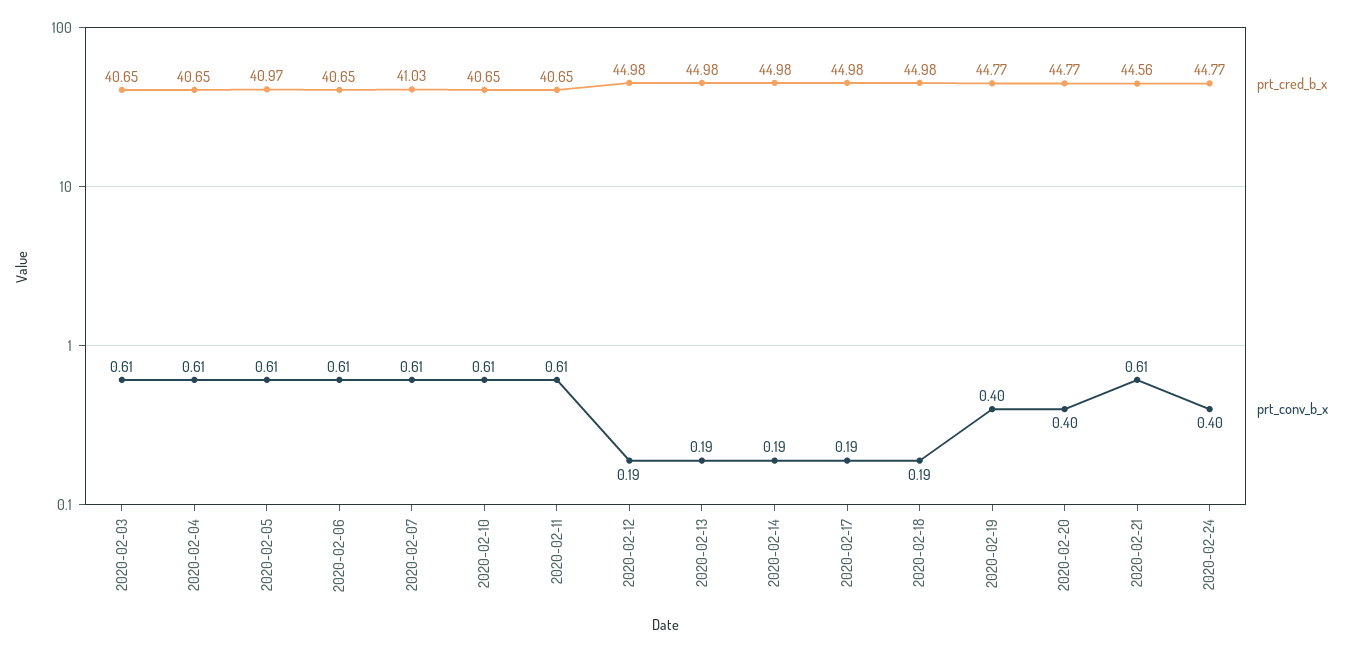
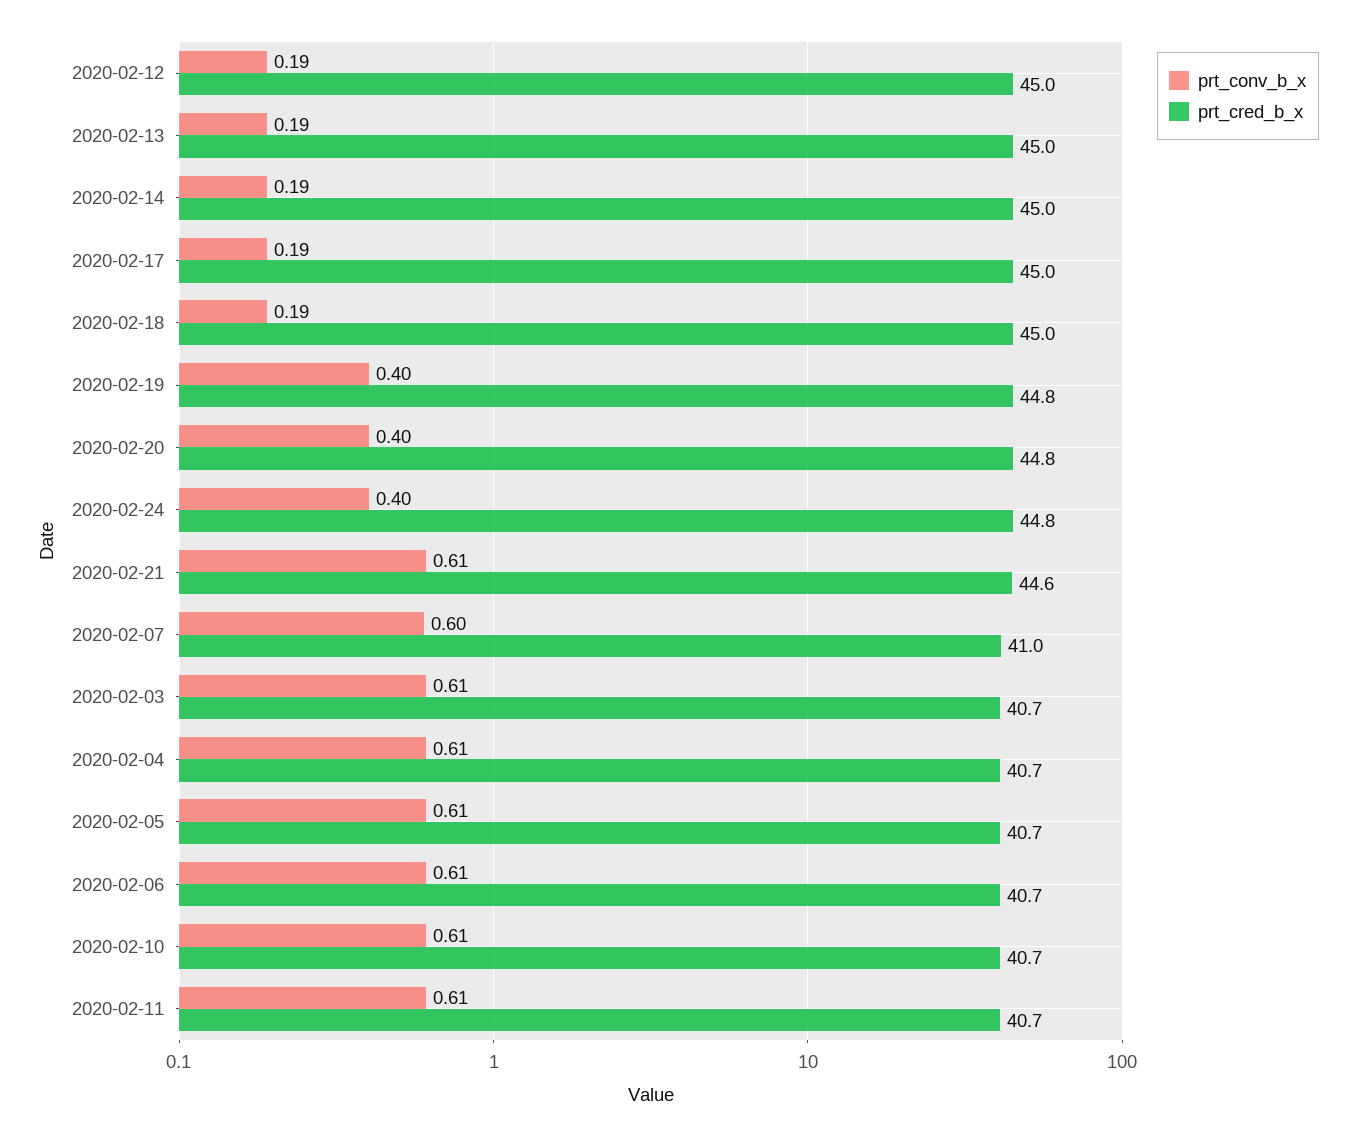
prt_cred_b_x, 2020-02-05: 40.97 -> 40.7
prt_conv_b_x, 2020-02-07: 0.61 -> 0.6

